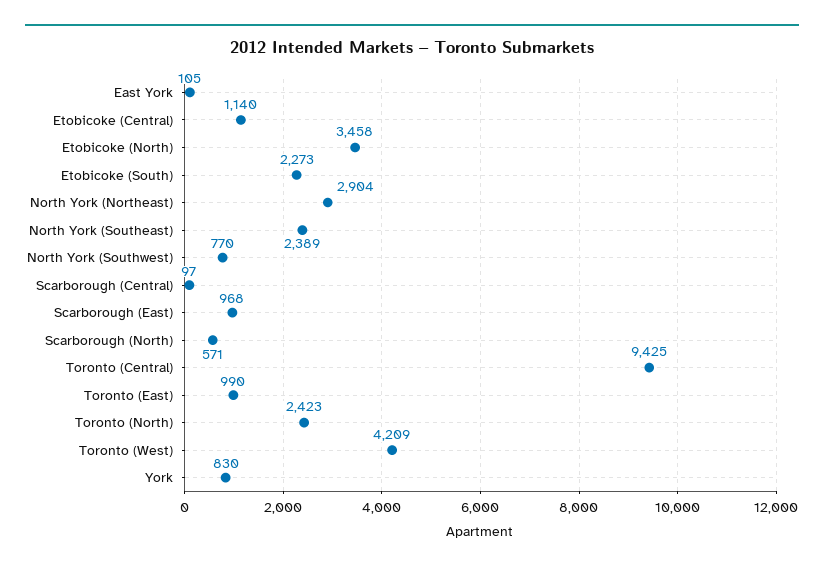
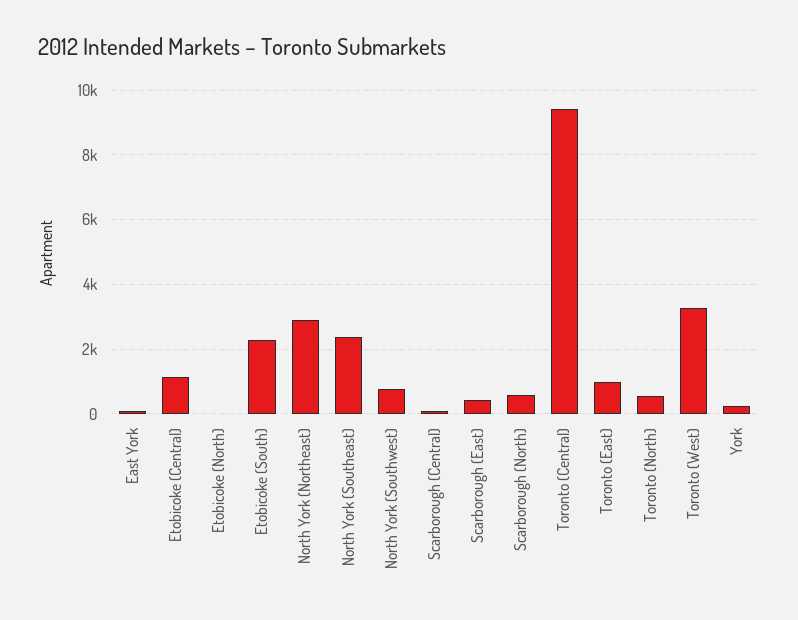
Etobicoke (North): 3458 -> 0
Scarborough (East): 968 -> 400
Toronto (North): 2423 -> 600
Toronto (West): 4209 -> 3200
York: 830 -> 200

